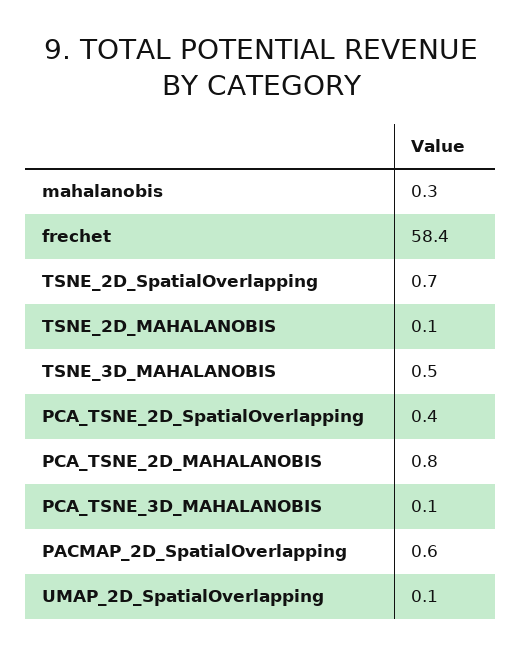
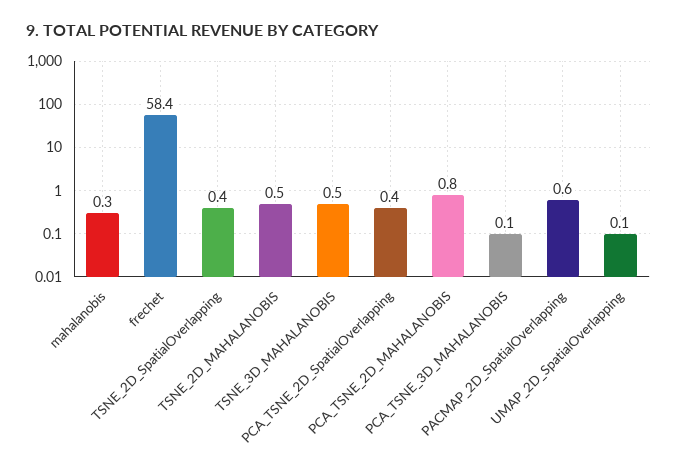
TSNE_2D_SpatialOverlapping: 0.7 -> 0.4
TSNE_2D_MAHALANOBIS: 0.1 -> 0.5

